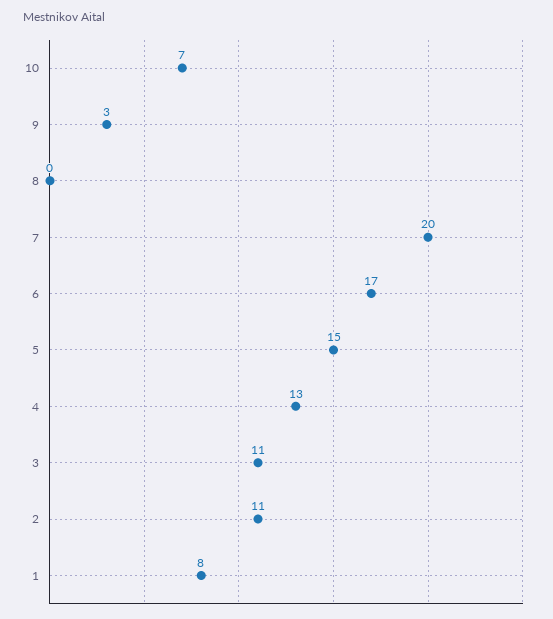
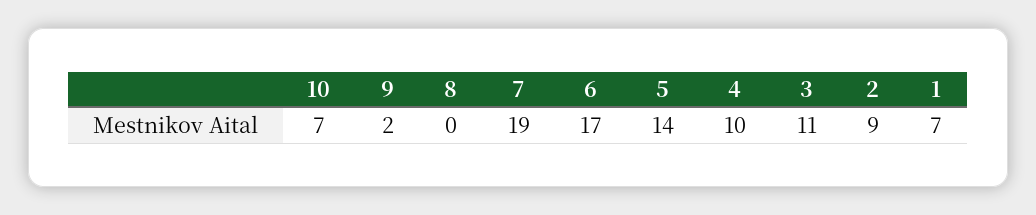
9: 3 -> 2
7: 20 -> 19
5: 15 -> 14
4: 13 -> 10
2: 11 -> 9
1: 8 -> 7

